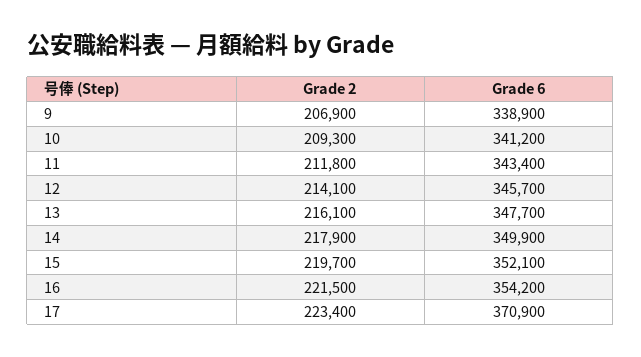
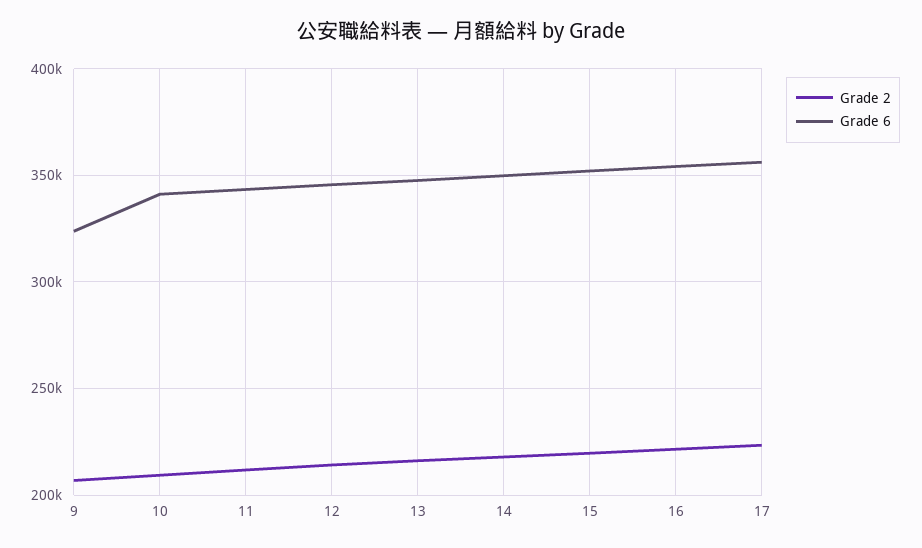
Grade 6, 9: 338900 -> 325000
Grade 6, 17: 370900 -> 355000

